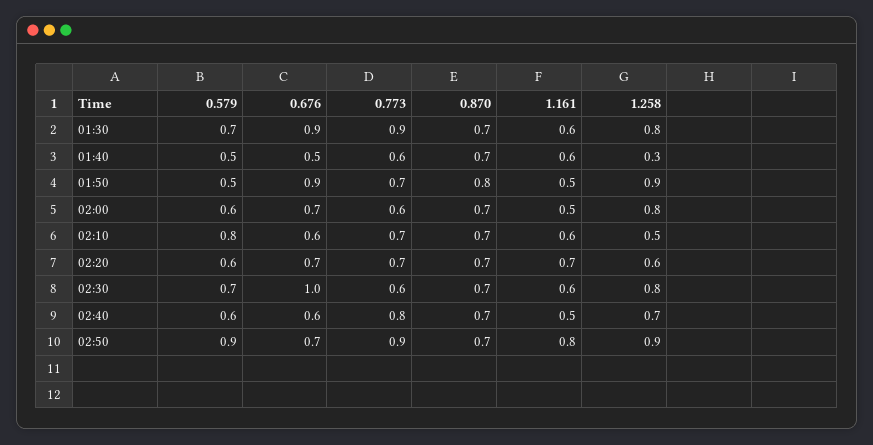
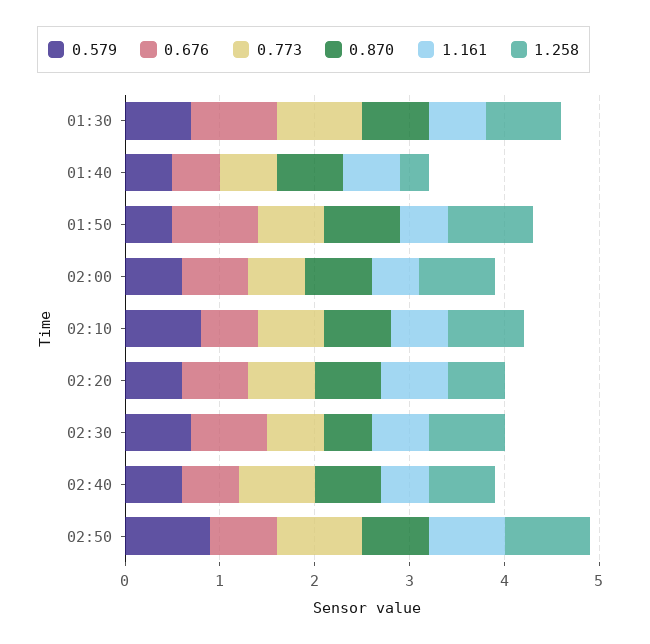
1.258, 02:10: 0.5 -> 0.8
0.676, 02:30: 1 -> 0.8
0.870, 02:30: 0.7 -> 0.5

